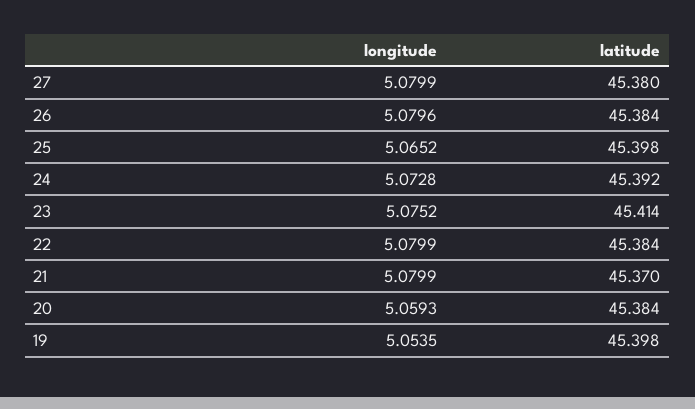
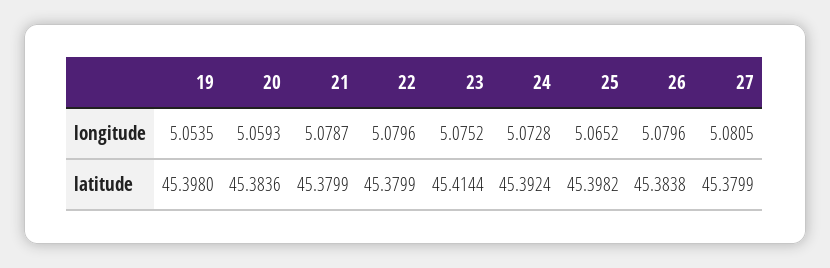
longitude, 27: 5.0799 -> 5.0805
longitude, 22: 5.0799 -> 5.0796
latitude, 22: 45.384 -> 45.3799
longitude, 21: 5.0799 -> 5.0787
latitude, 21: 45.37 -> 45.3799

